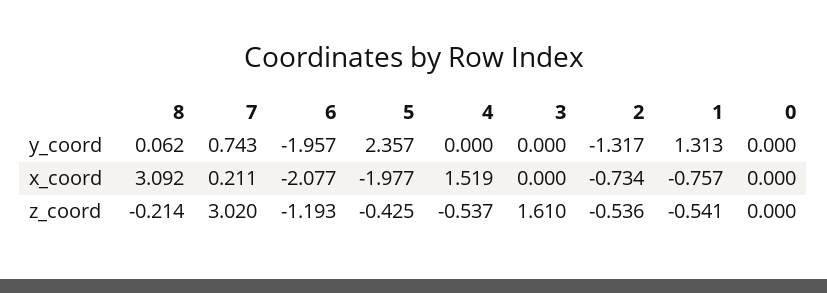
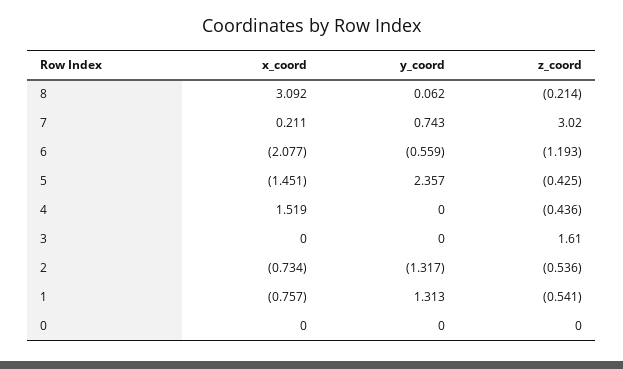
6, y_coord: -1.957 -> -0.559
5, x_coord: -1.977 -> -1.451
4, z_coord: -0.537 -> -0.436

